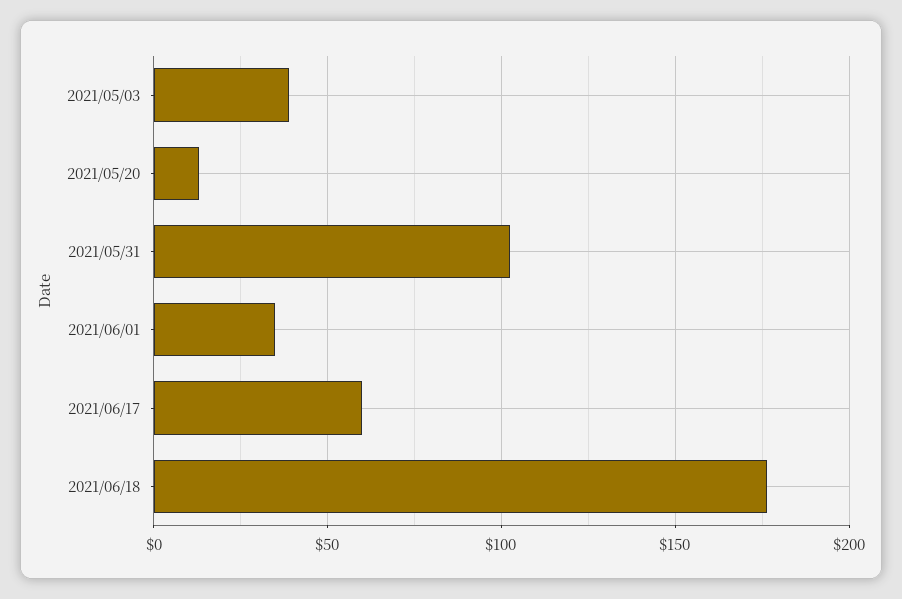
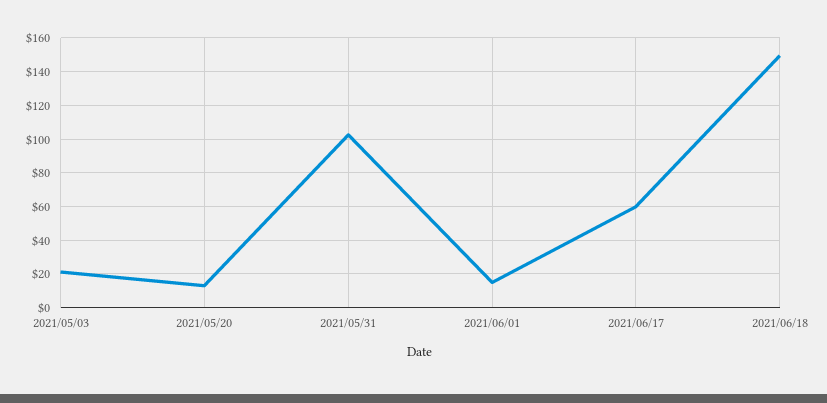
2021/05/03: 40 -> 20
2021/06/01: 35 -> 15
2021/06/18: 175 -> 150

